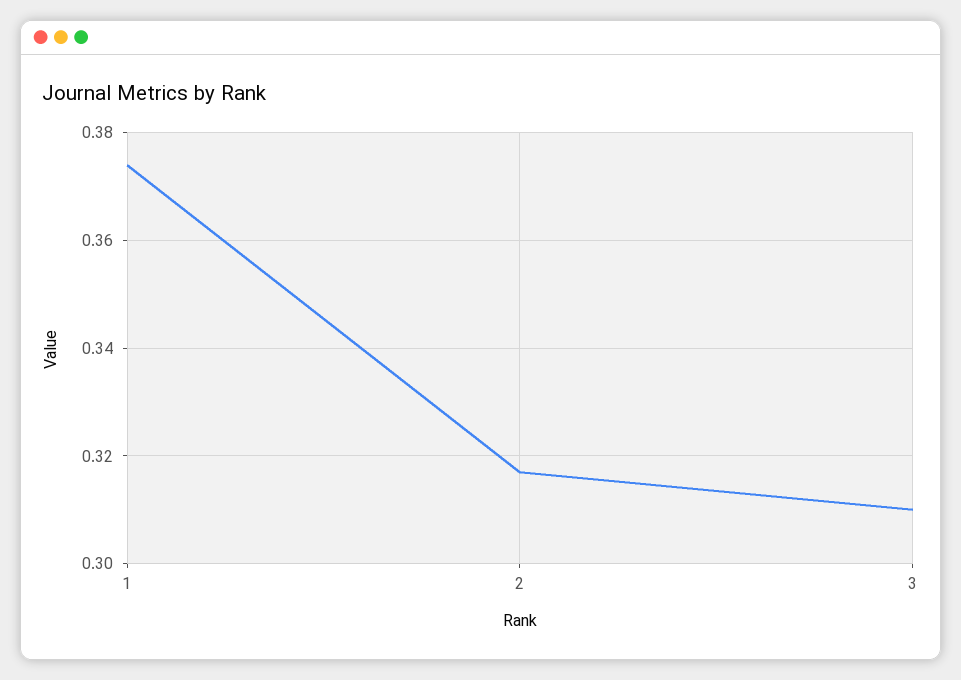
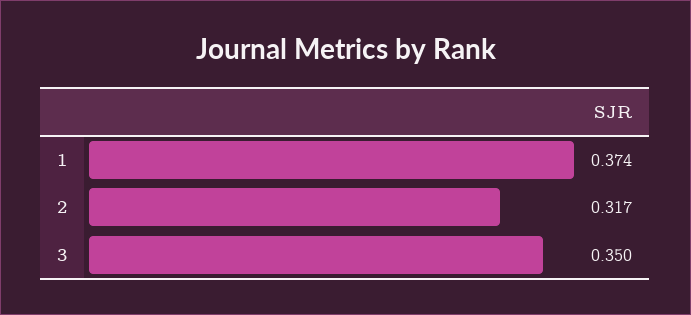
3: 0.31 -> 0.35

